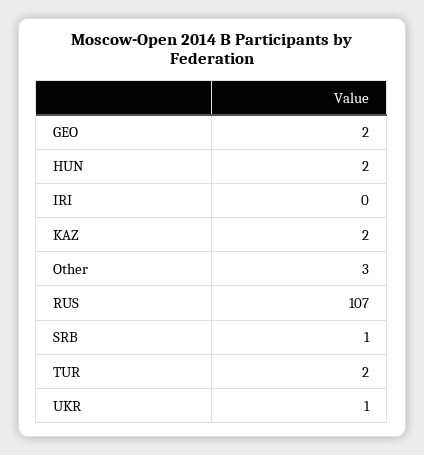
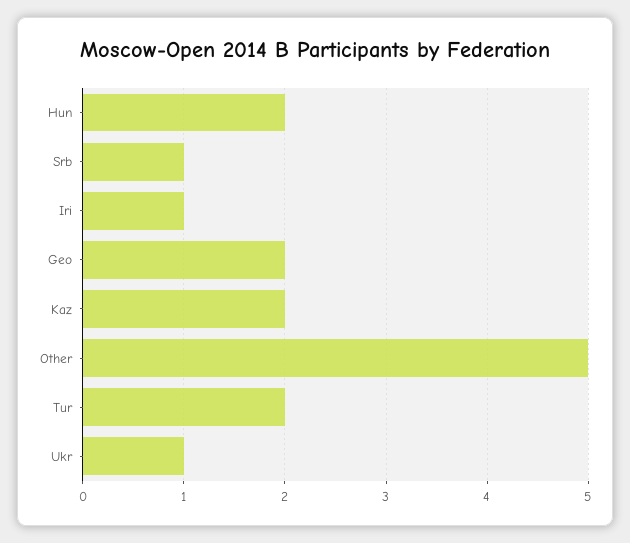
IRI: 0 -> 1
Other: 3 -> 5
RUS: 107 -> none

